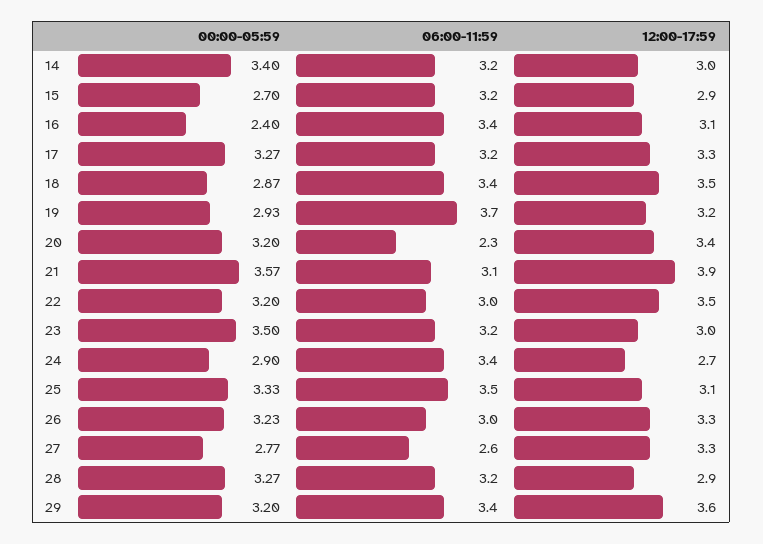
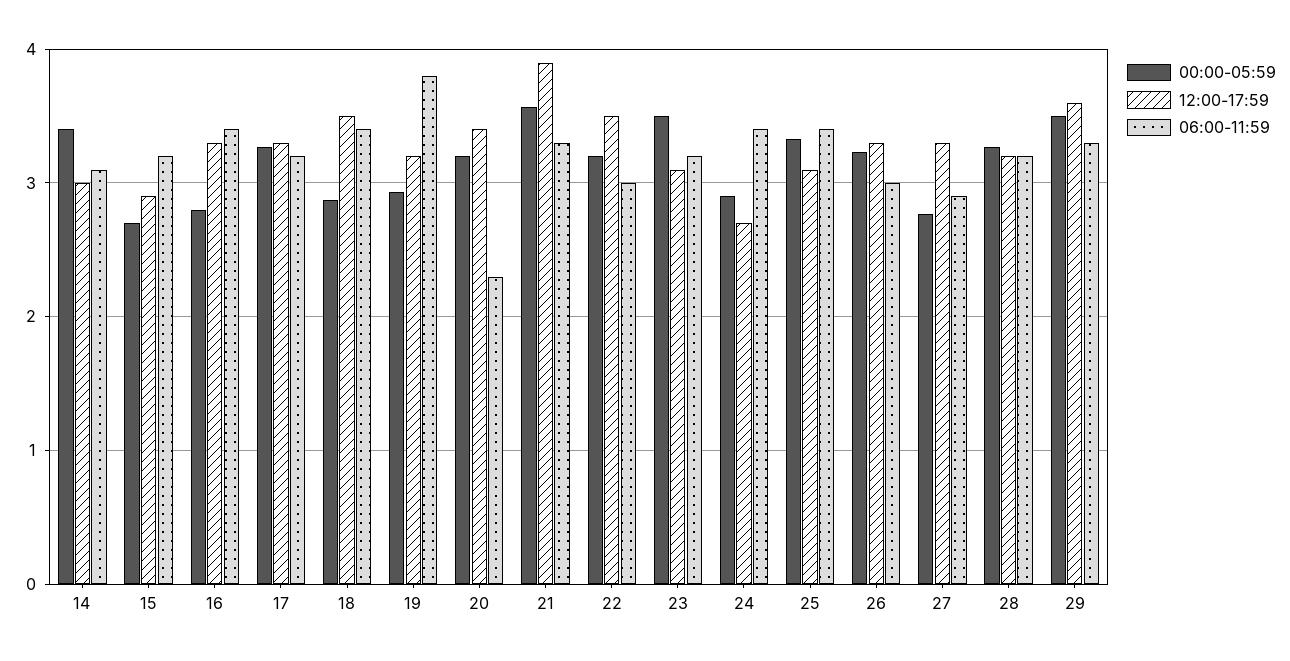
06:00-11:59, 14: 3.2 -> 3.1
00:00-05:59, 16: 2.4 -> 2.8
12:00-17:59, 16: 3.1 -> 3.3
06:00-11:59, 19: 3.7 -> 3.8
06:00-11:59, 21: 3.1 -> 3.3
12:00-17:59, 23: 3 -> 3.1
06:00-11:59, 25: 3.5 -> 3.4
06:00-11:59, 27: 2.6 -> 2.9
12:00-17:59, 28: 2.9 -> 3.2
00:00-05:59, 29: 3.2 -> 3.5
06:00-11:59, 29: 3.4 -> 3.3

